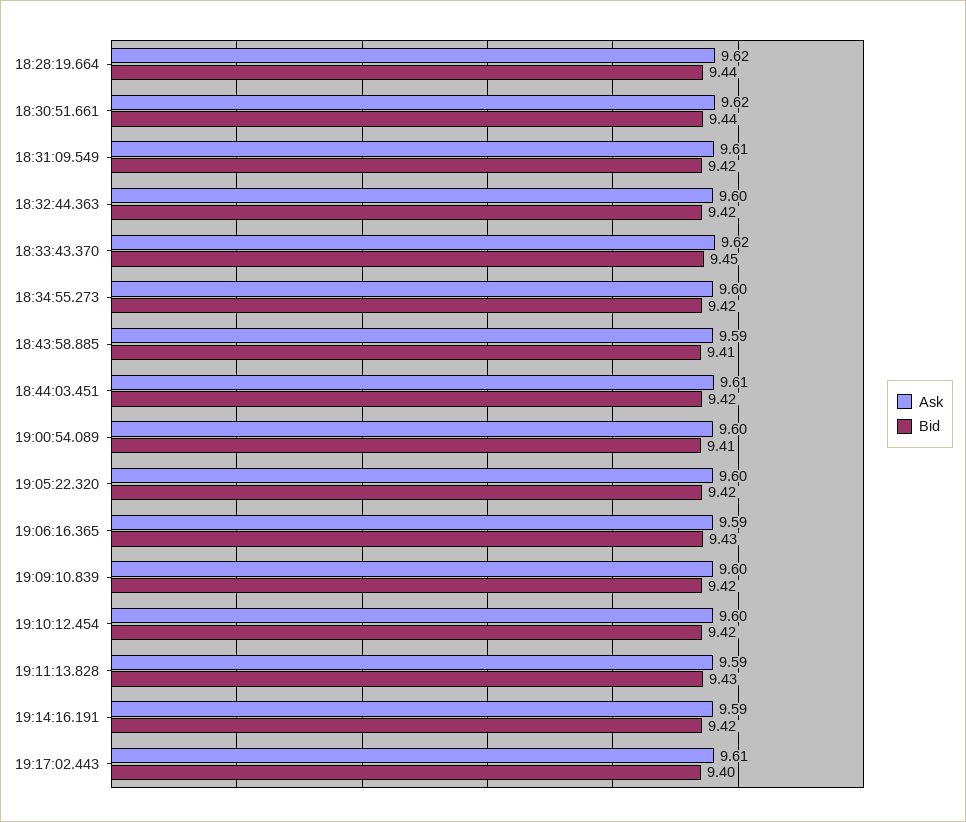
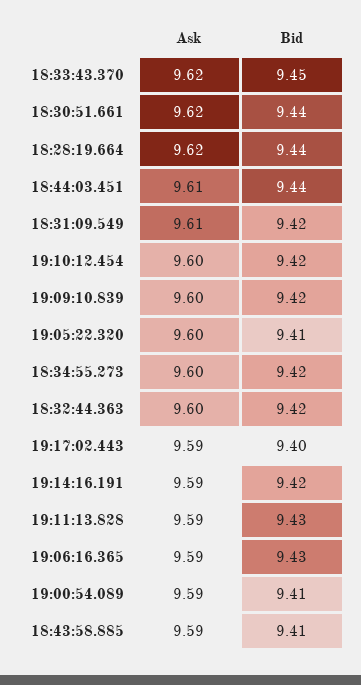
Bid, 18:44:03.451: 9.42 -> 9.44
Ask, 19:00:54.089: 9.6 -> 9.59
Bid, 19:05:22.320: 9.42 -> 9.41
Ask, 19:17:02.443: 9.61 -> 9.59

